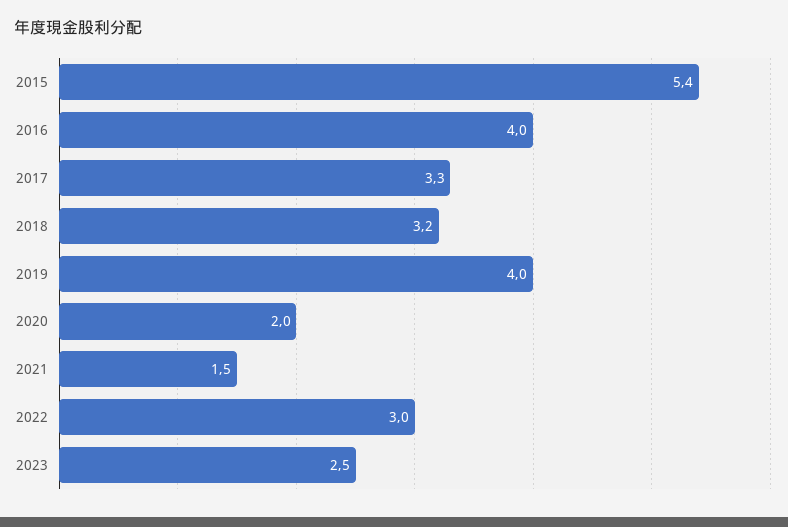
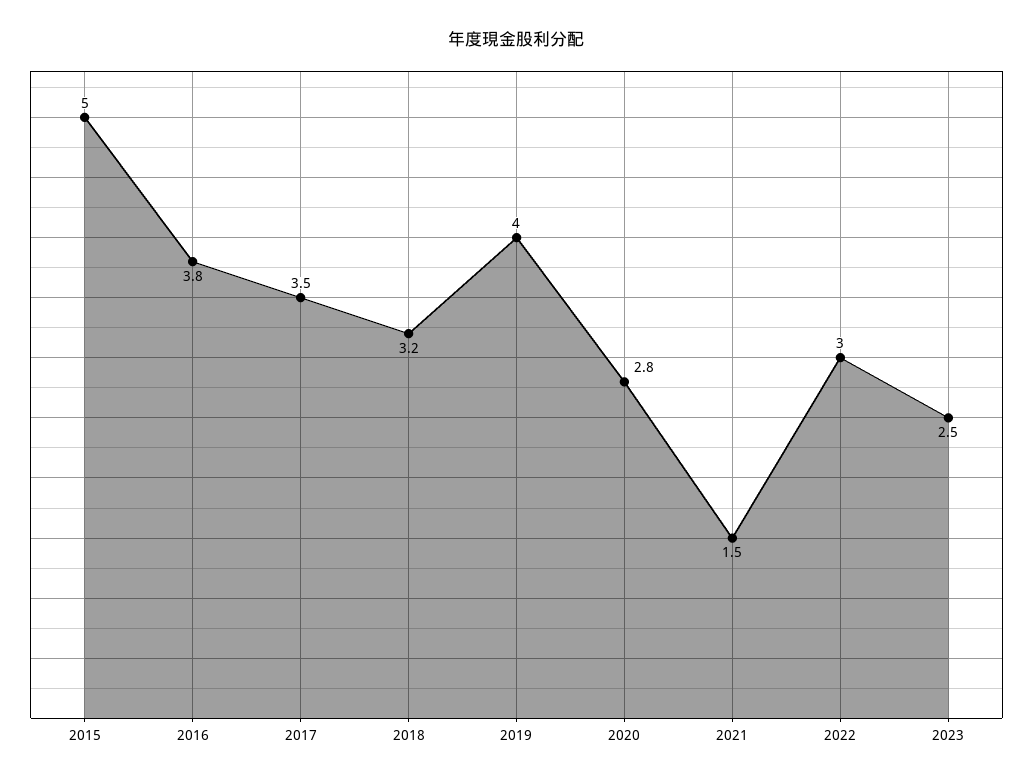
2015: 5.4 -> 5
2016: 4 -> 3.8
2017: 3.3 -> 3.5
2020: 2 -> 2.8

